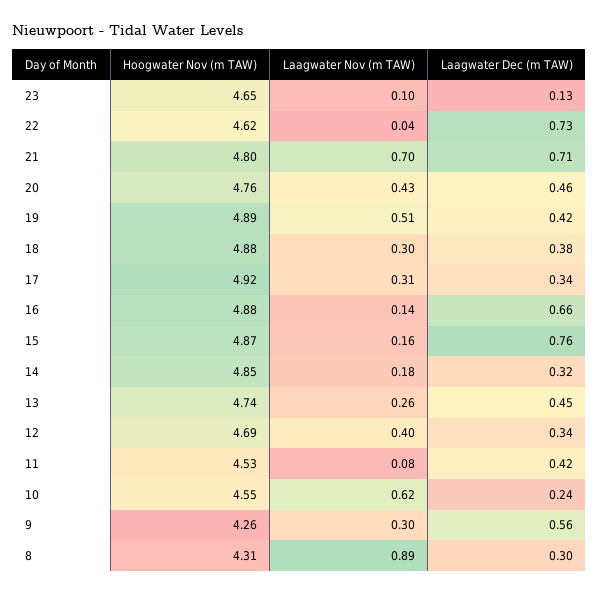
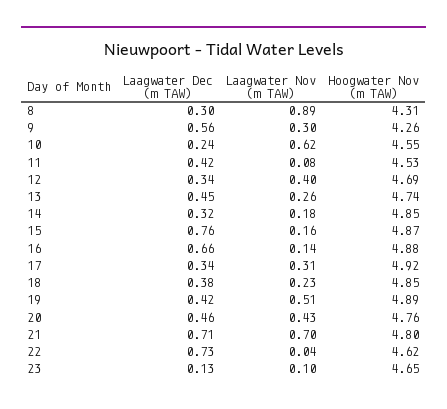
Hoogwater Nov (m TAW), 18: 4.88 -> 4.85
Laagwater Nov (m TAW), 18: 0.3 -> 0.23

